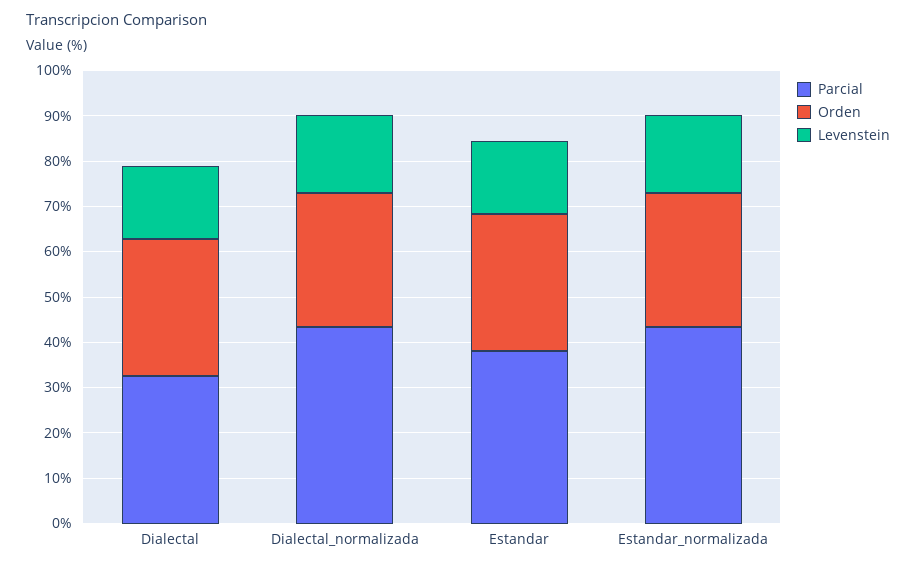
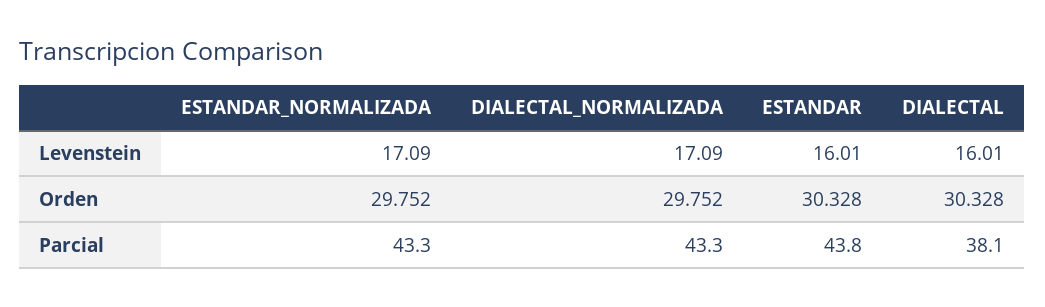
Parcial, Dialectal: 32 -> 38.1
Parcial, Estandar: 38 -> 43.8

